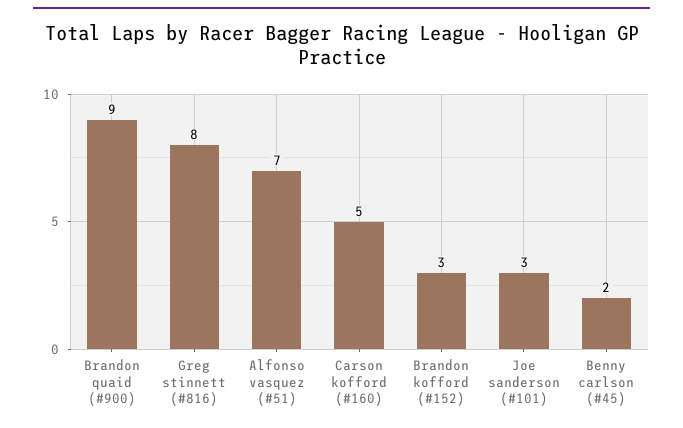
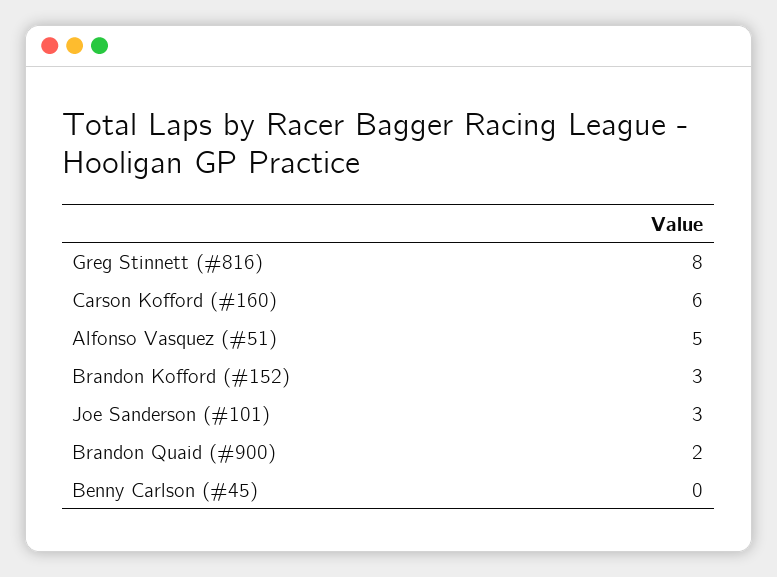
Brandon quaid (#900): 9 -> 2
Alfonso vasquez (#51): 7 -> 5
Carson kofford (#160): 5 -> 6
Benny carlson (#45): 2 -> 0

